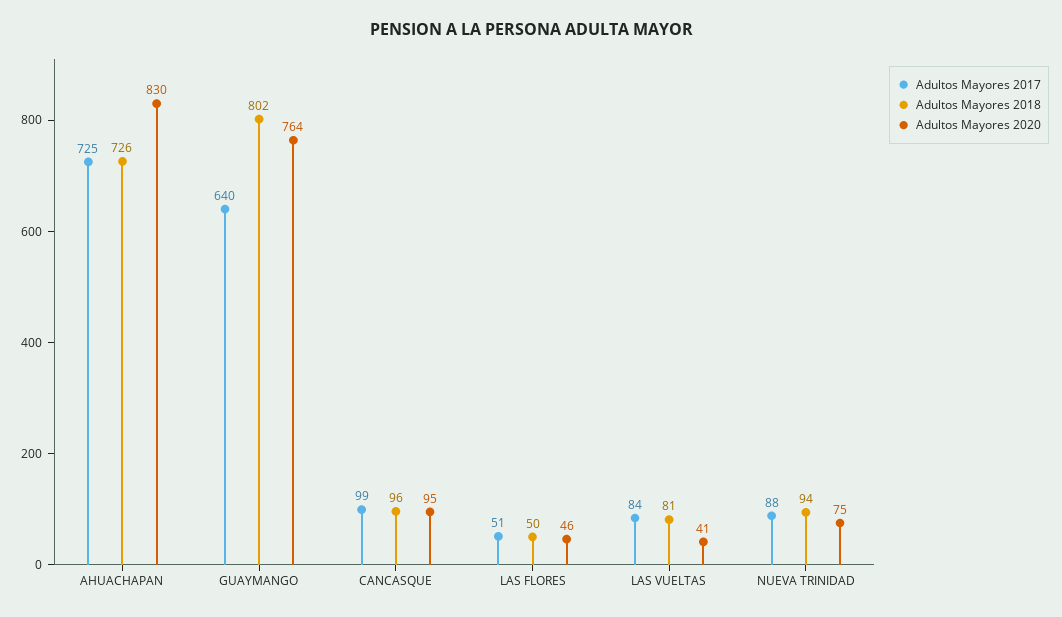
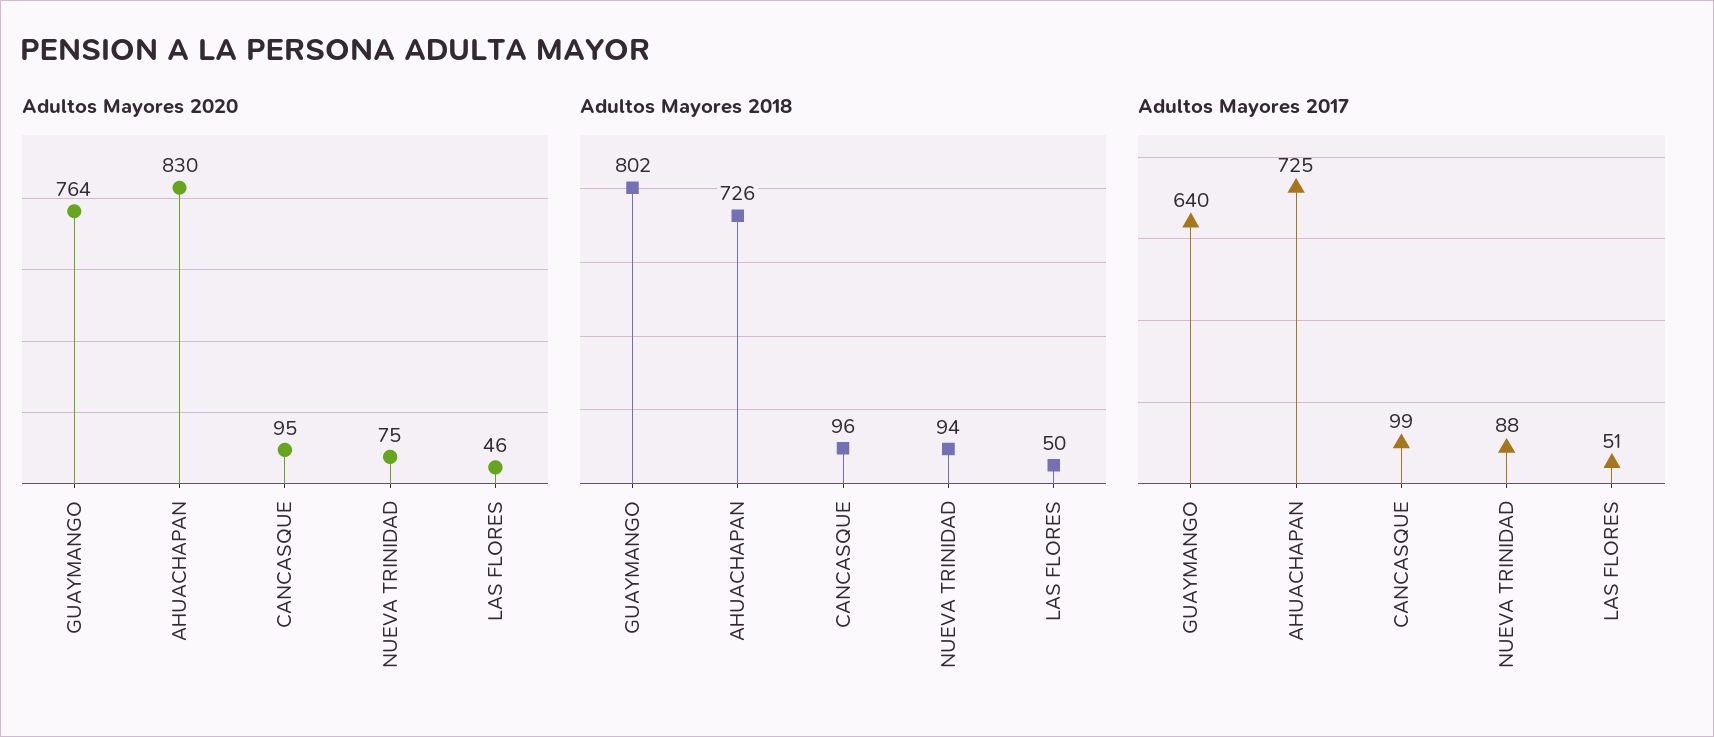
Adultos Mayores 2017, LAS VUELTAS: 84 -> none
Adultos Mayores 2018, LAS VUELTAS: 81 -> none
Adultos Mayores 2020, LAS VUELTAS: 41 -> none

